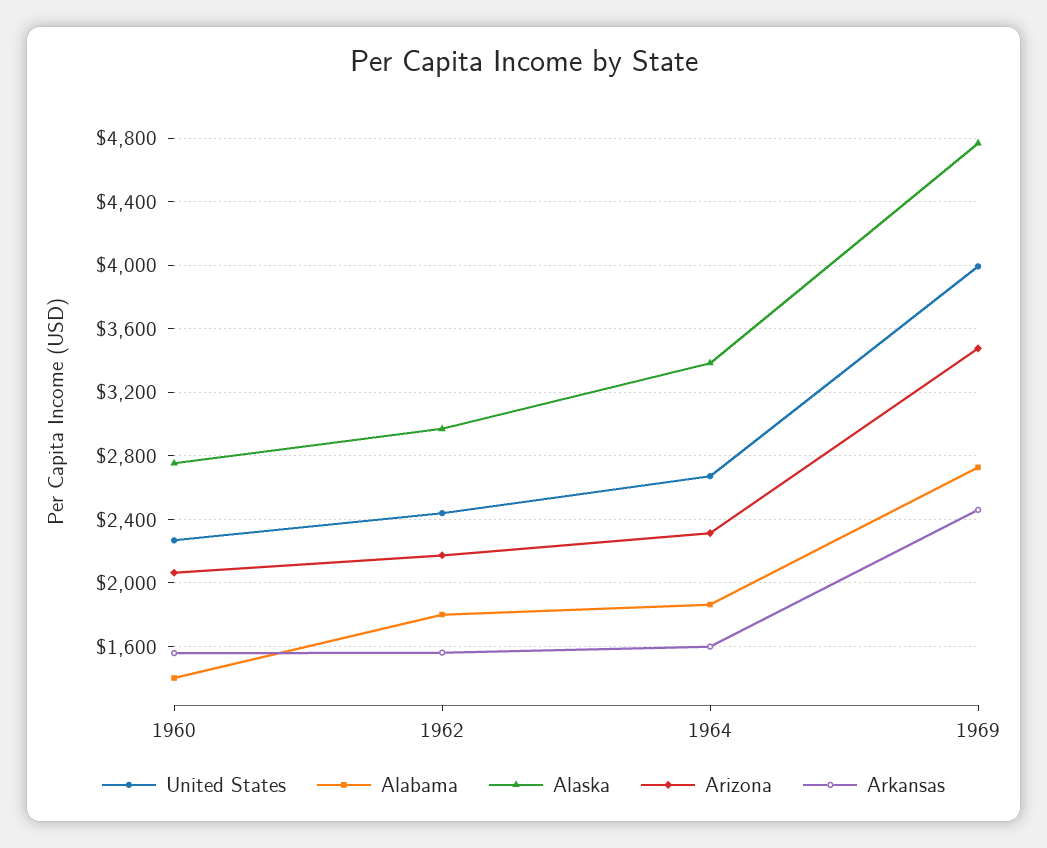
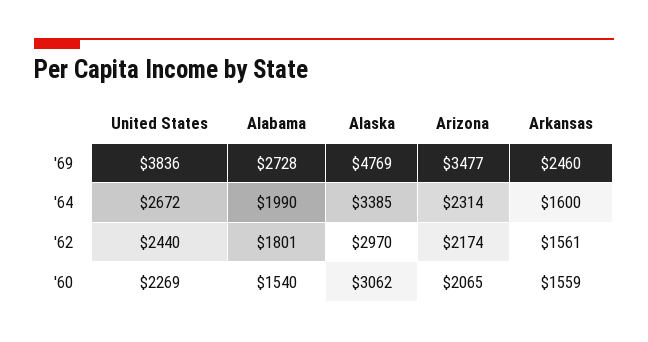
Alabama, 1960: 1400 -> 1540
Alaska, 1960: 2750 -> 3062
Alabama, 1964: 1850 -> 1990
United States, 1969: 4000 -> 3836

